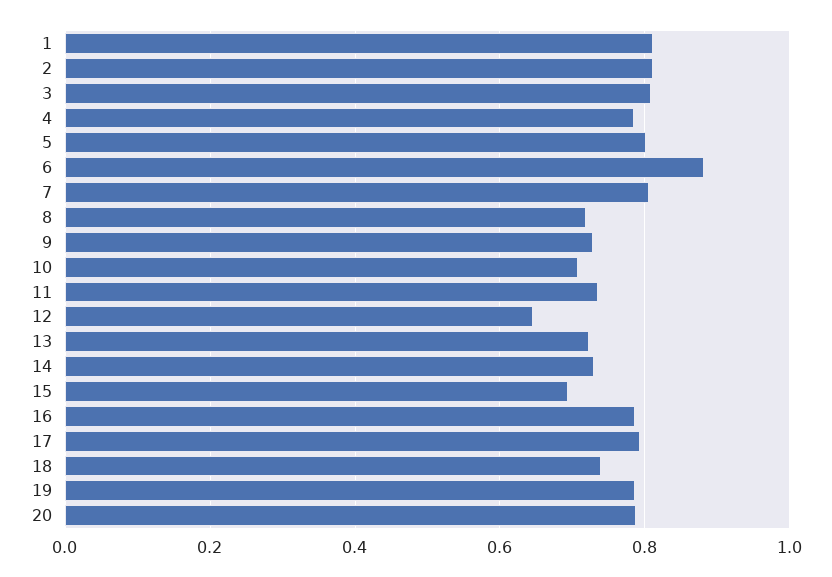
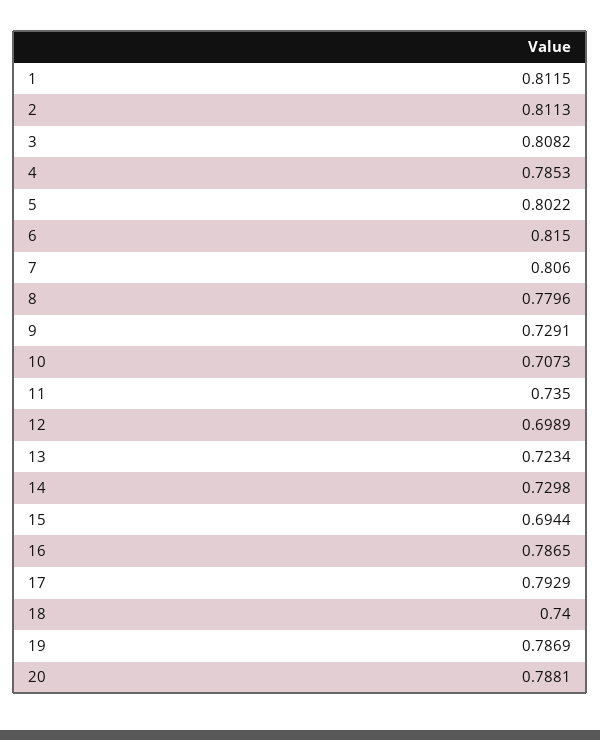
6: 0.88 -> 0.815
8: 0.72 -> 0.7796
12: 0.64 -> 0.6989

